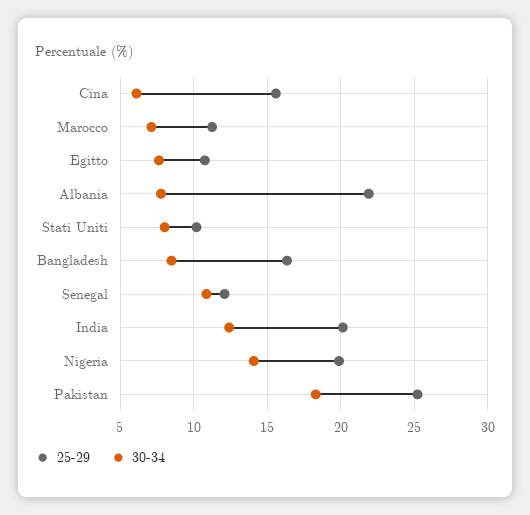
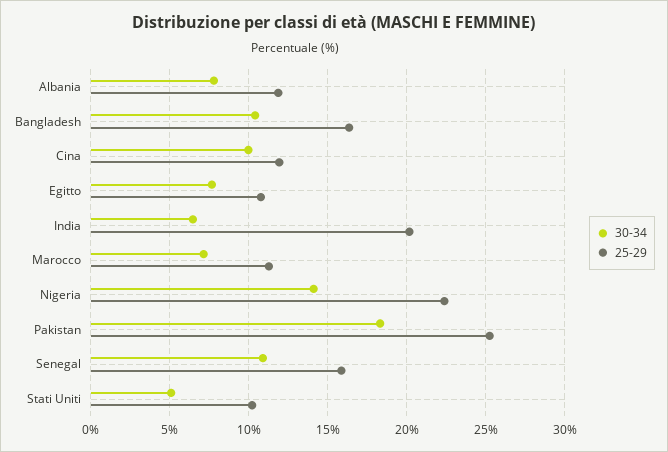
25-29, Cina: 15.5 -> 12
30-34, Cina: 6 -> 10
25-29, Albania: 22 -> 12
30-34, Stati Uniti: 8 -> 5
30-34, Bangladesh: 8.5 -> 10.5
25-29, Senegal: 12 -> 16
30-34, India: 12.5 -> 6.5
25-29, Nigeria: 20 -> 22.5

